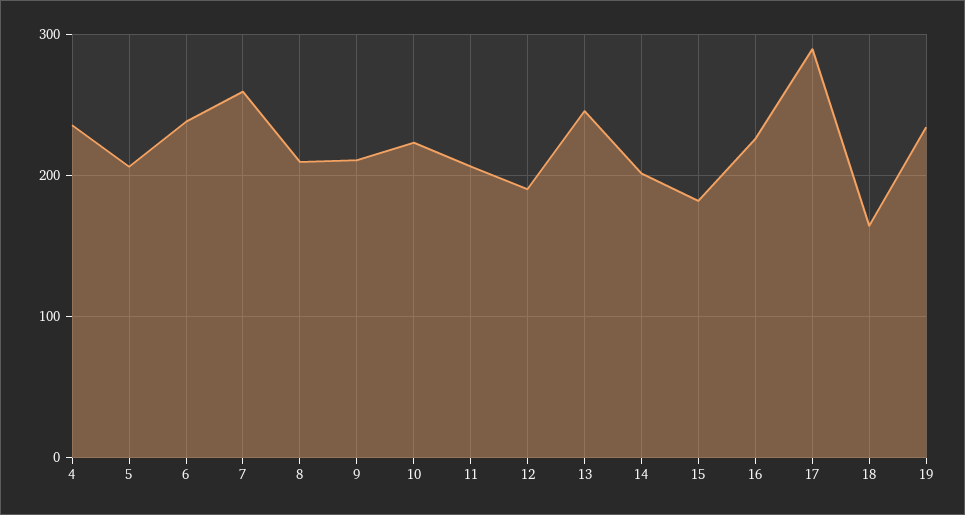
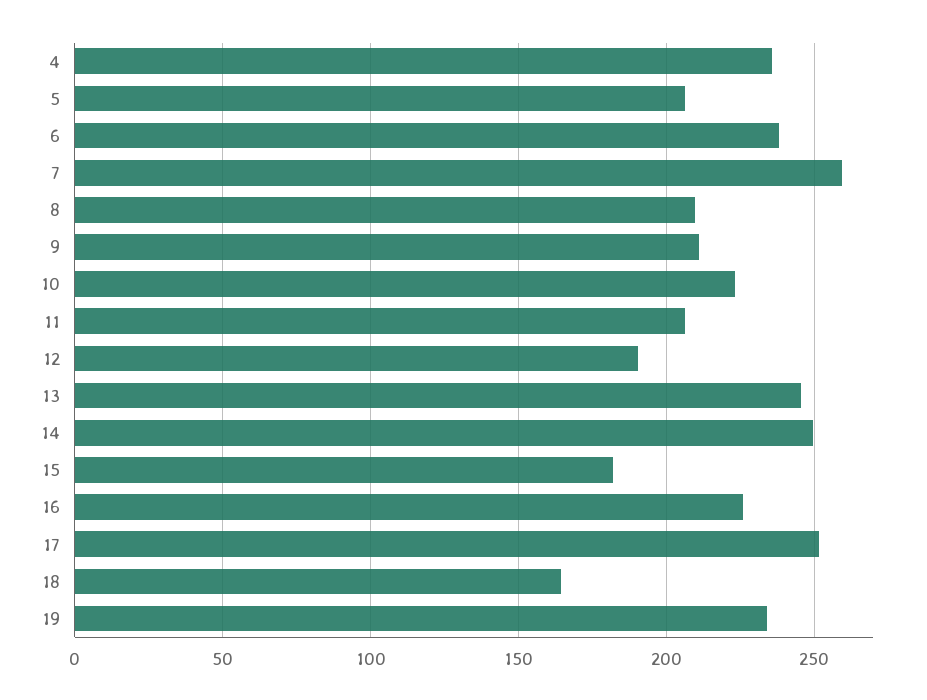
14: 200 -> 250
17: 290 -> 250

